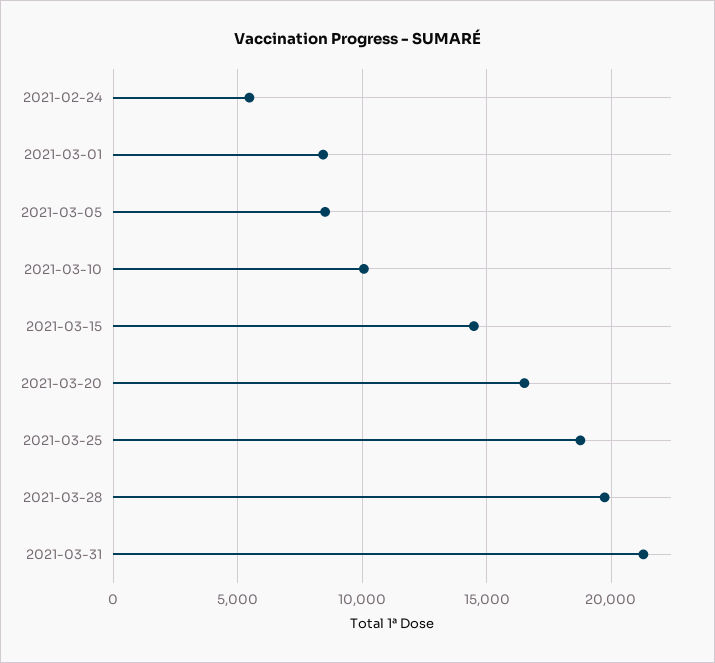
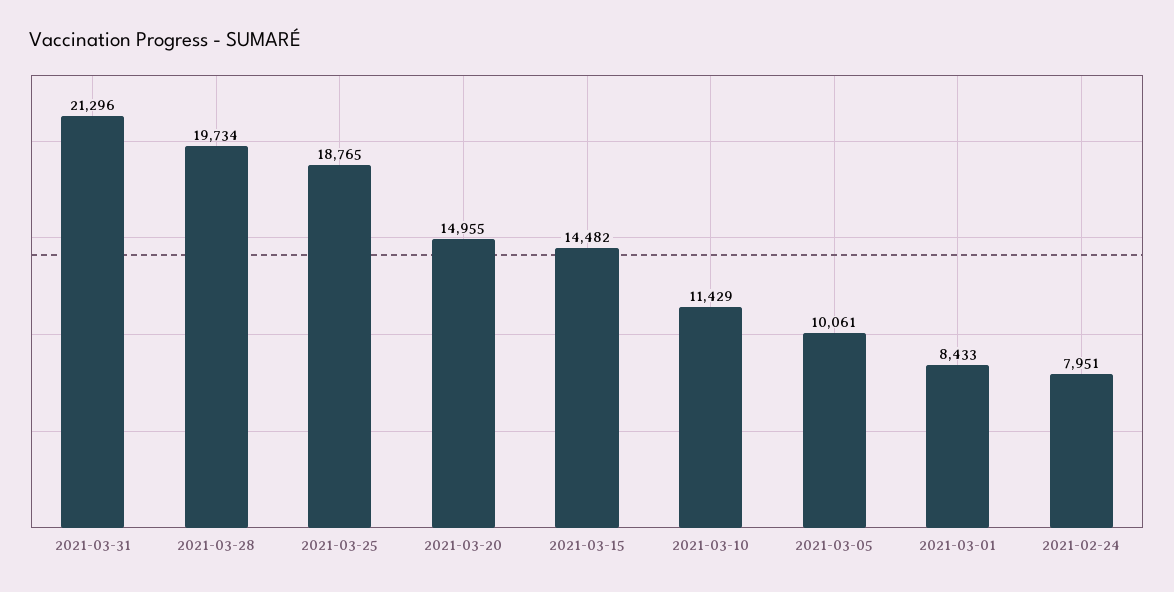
2021-02-24: 5500 -> 7951
2021-03-05: 8500 -> 10061
2021-03-10: 10000 -> 11429
2021-03-20: 16500 -> 14955

